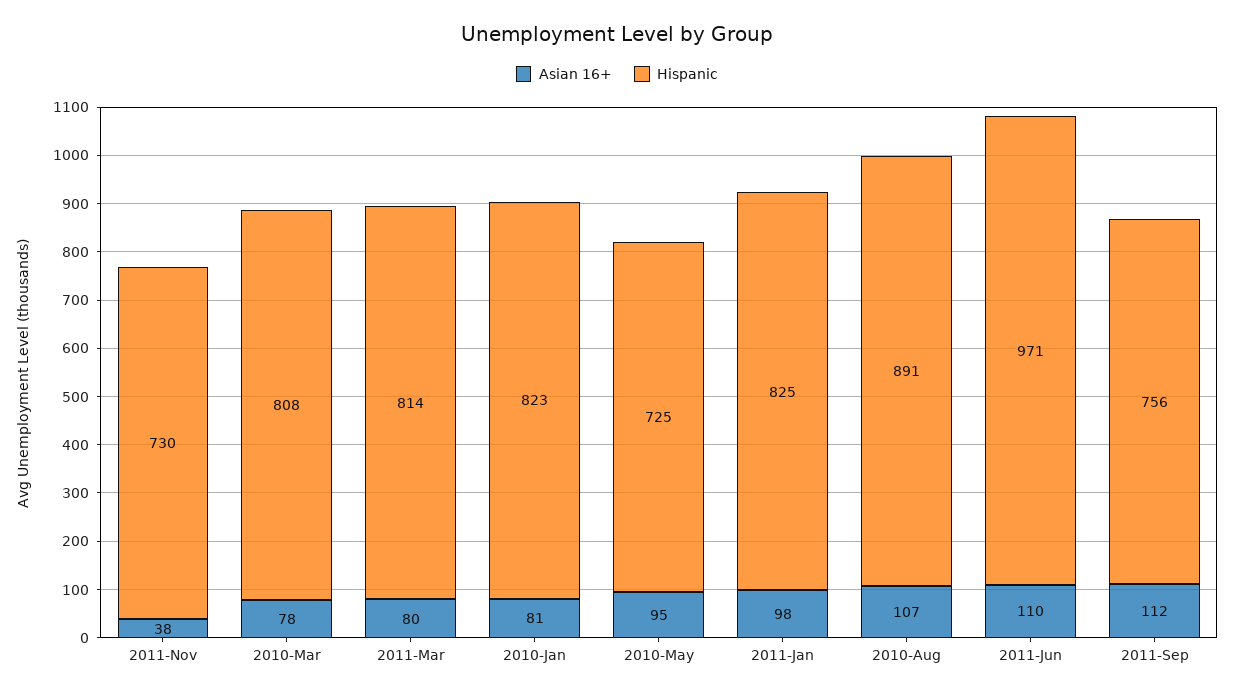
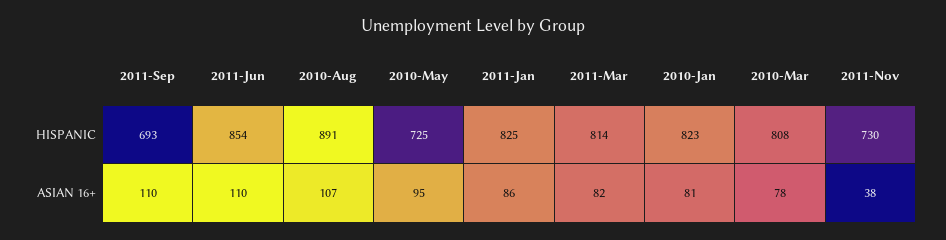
Asian 16+, 2011-Mar: 80 -> 82
Asian 16+, 2011-Jan: 98 -> 86
Hispanic, 2011-Jun: 971 -> 854
Asian 16+, 2011-Sep: 112 -> 110
Hispanic, 2011-Sep: 756 -> 693

